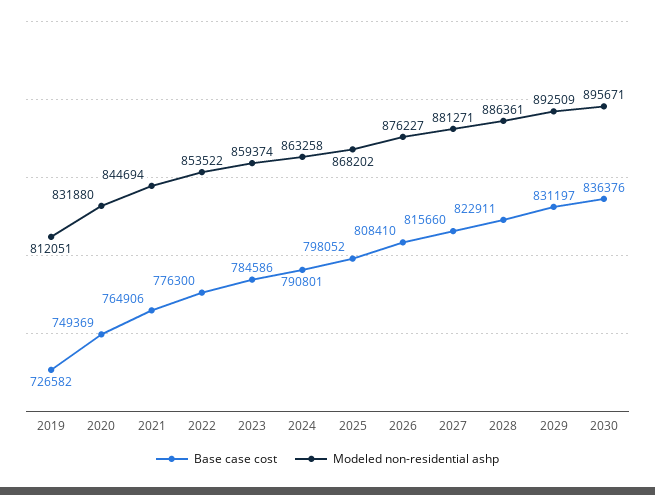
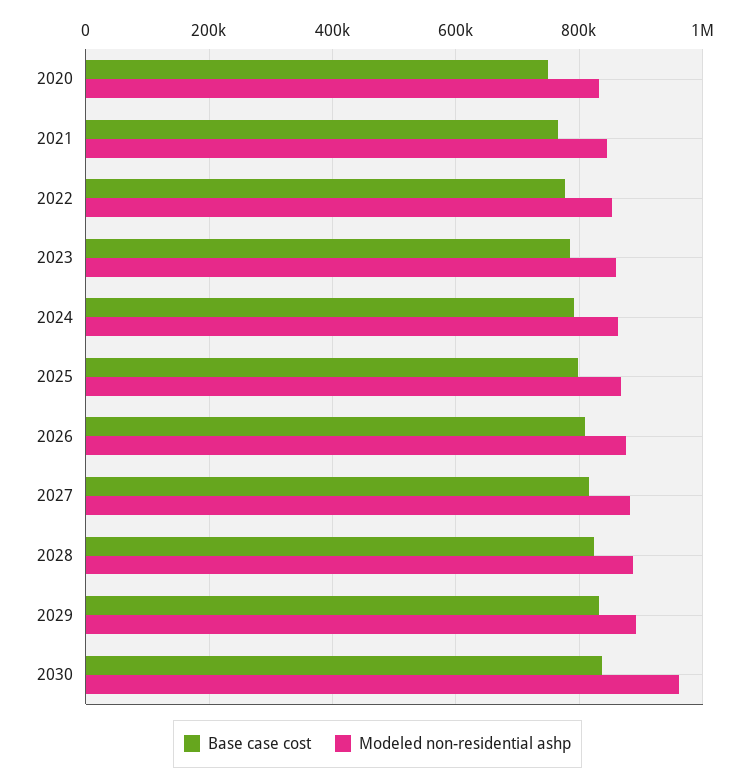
Base case cost, 2019: 726582 -> none
Modeled non-residential ashp, 2019: 812051 -> none
Modeled non-residential ashp, 2030: 895671 -> 960000

